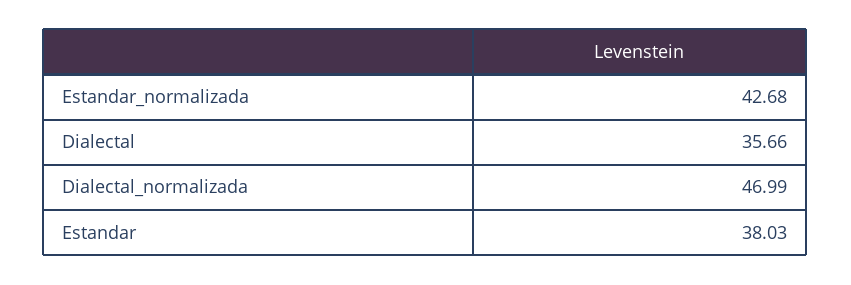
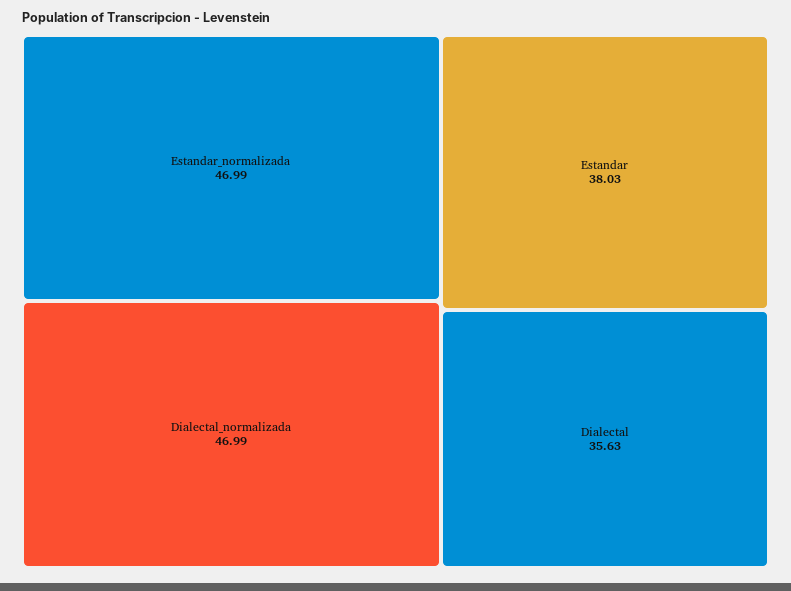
Estandar_normalizada: 42.68 -> 46.99
Dialectal: 35.66 -> 35.63

